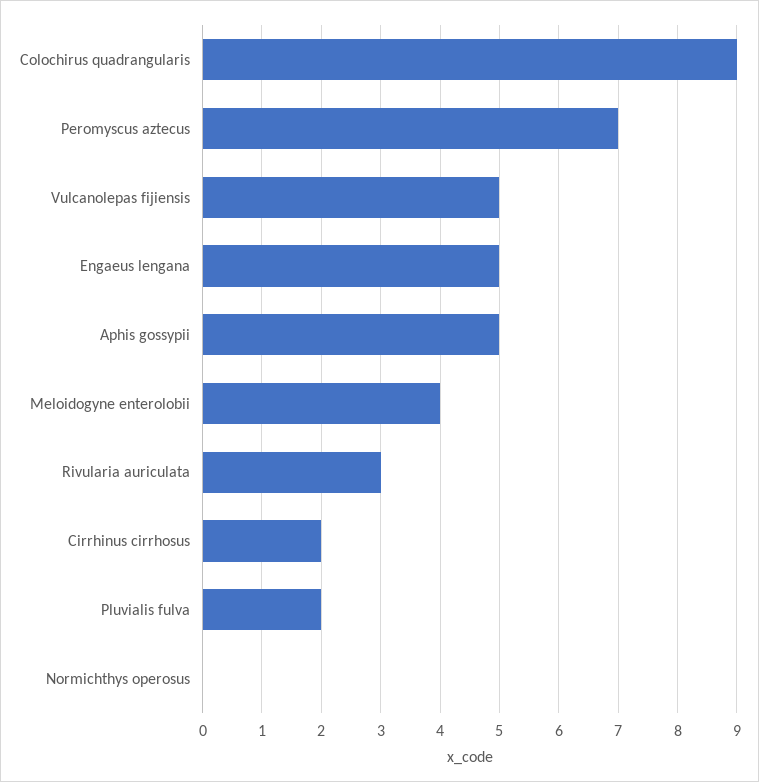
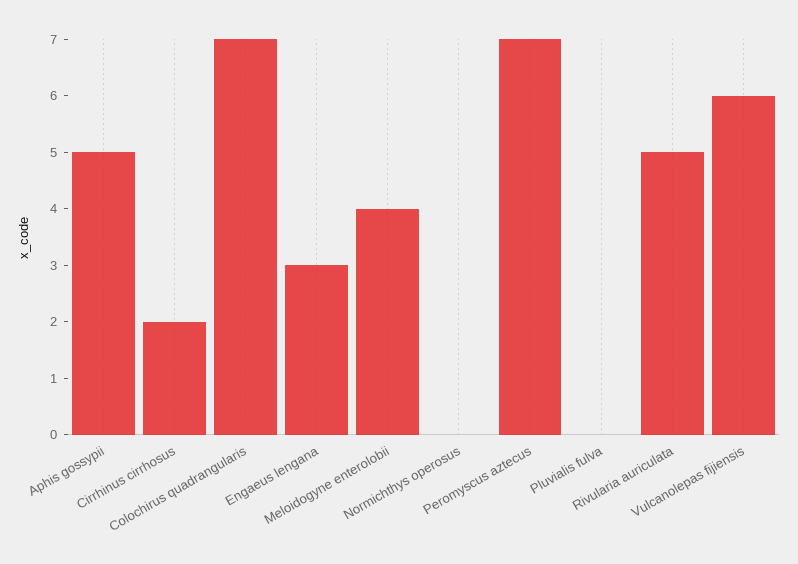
Colochirus quadrangularis: 9 -> 7
Vulcanolepas fijiensis: 5 -> 6
Engaeus lengana: 5 -> 3
Rivularia auriculata: 3 -> 5
Pluvialis fulva: 2 -> 0

